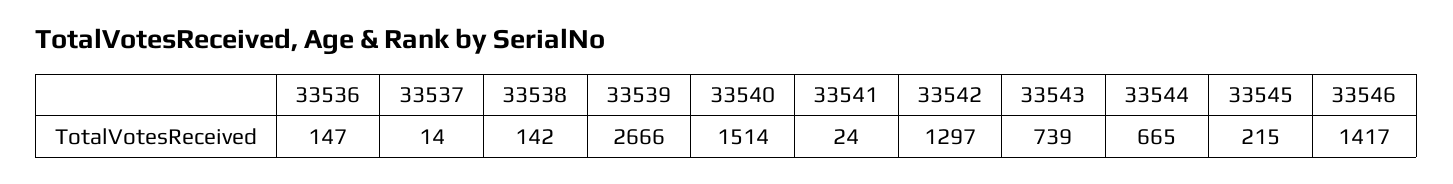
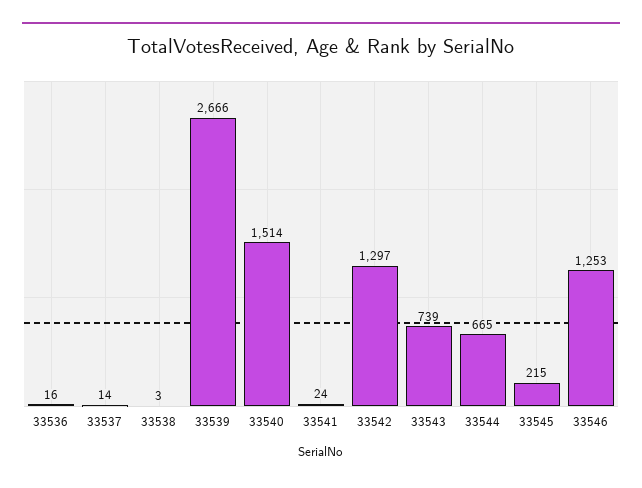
33536: 147 -> 16
33538: 142 -> 3
33546: 1417 -> 1253

